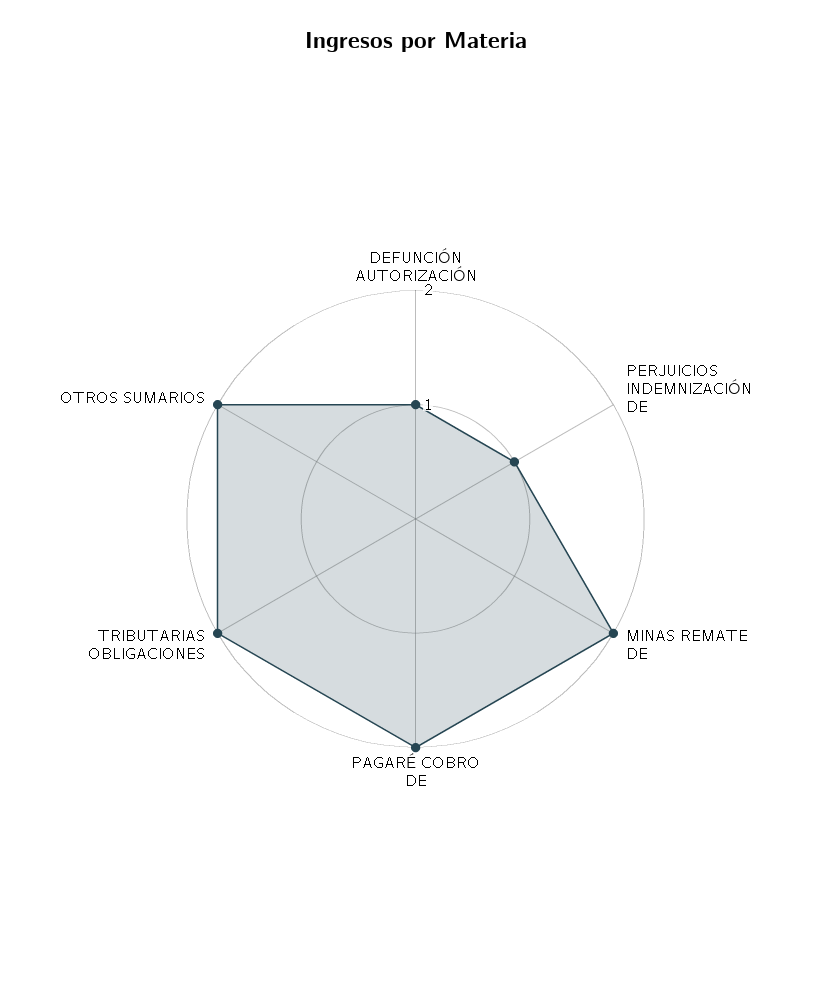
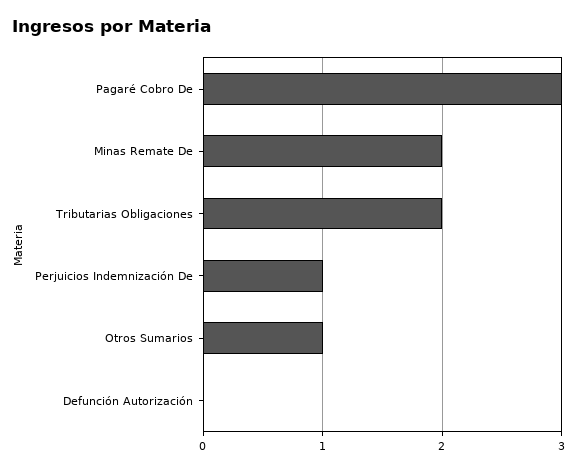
DEFUNCIÓN AUTORIZACIÓN: 1 -> 0
PAGARÉ COBRO DE: 2 -> 3
OTROS SUMARIOS: 2 -> 1

